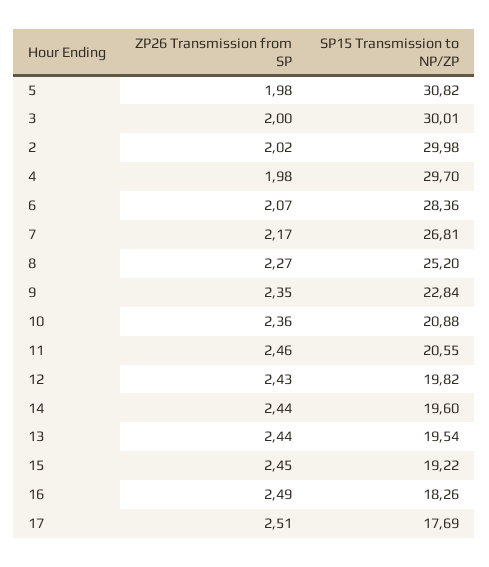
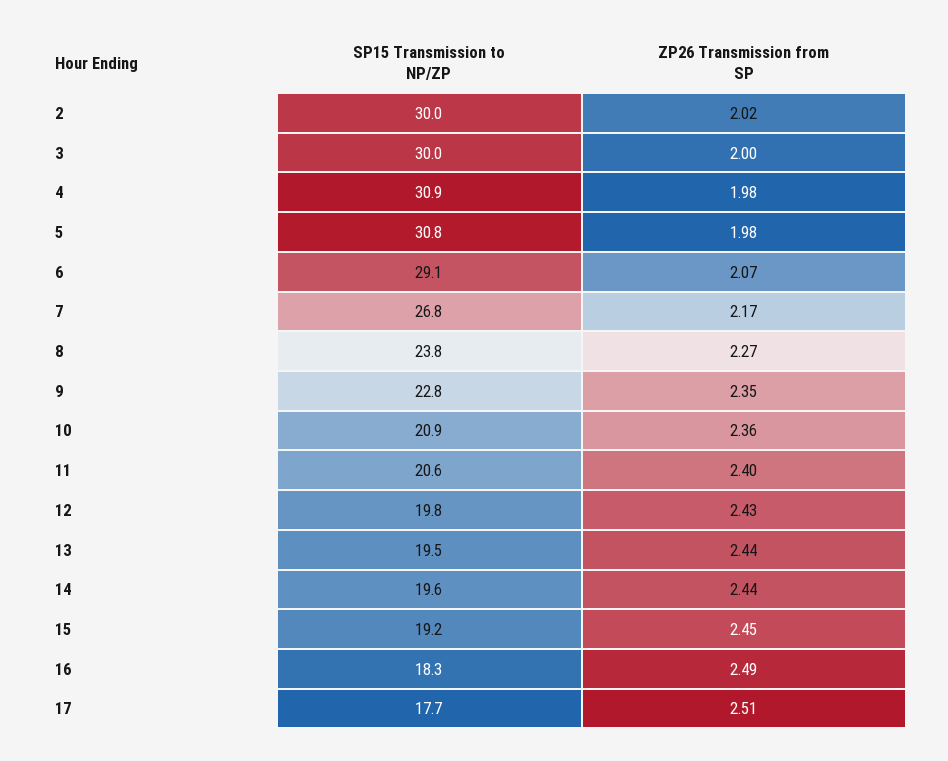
SP15 Transmission to NP/ZP, 4: 29.7 -> 30.9
SP15 Transmission to NP/ZP, 6: 28.36 -> 29.1
SP15 Transmission to NP/ZP, 8: 25.2 -> 23.8
ZP26 Transmission from SP, 11: 2.46 -> 2.4

